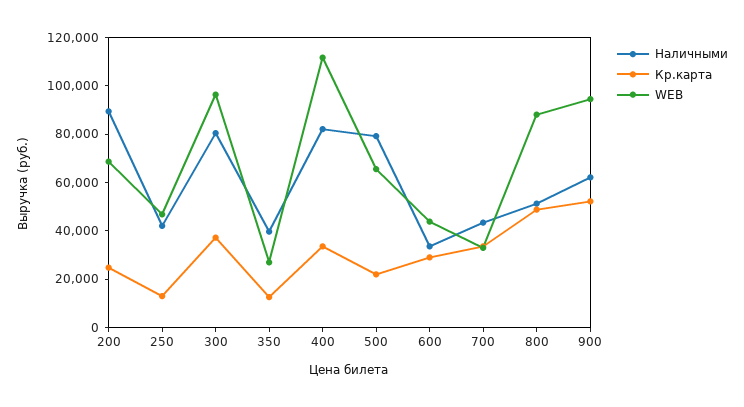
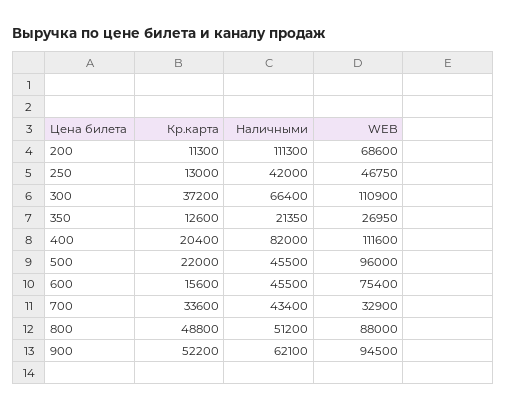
Наличными, 200: 90000 -> 111300
Кр.карта, 200: 25000 -> 11300
Наличными, 300: 80000 -> 66400
WEB, 300: 95000 -> 110900
Наличными, 350: 40000 -> 21350
Кр.карта, 400: 35000 -> 20400
Наличными, 500: 80000 -> 45500
WEB, 500: 65000 -> 96000
Наличными, 600: 35000 -> 45500
Кр.карта, 600: 30000 -> 15600
WEB, 600: 45000 -> 75400

